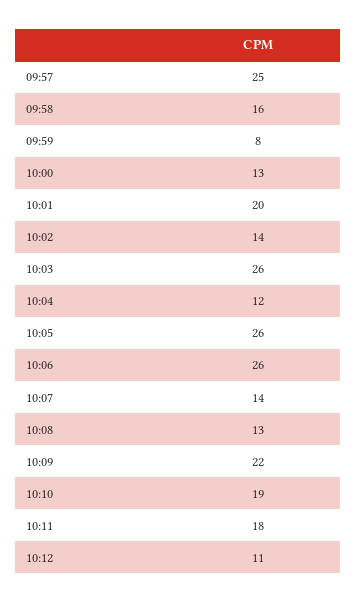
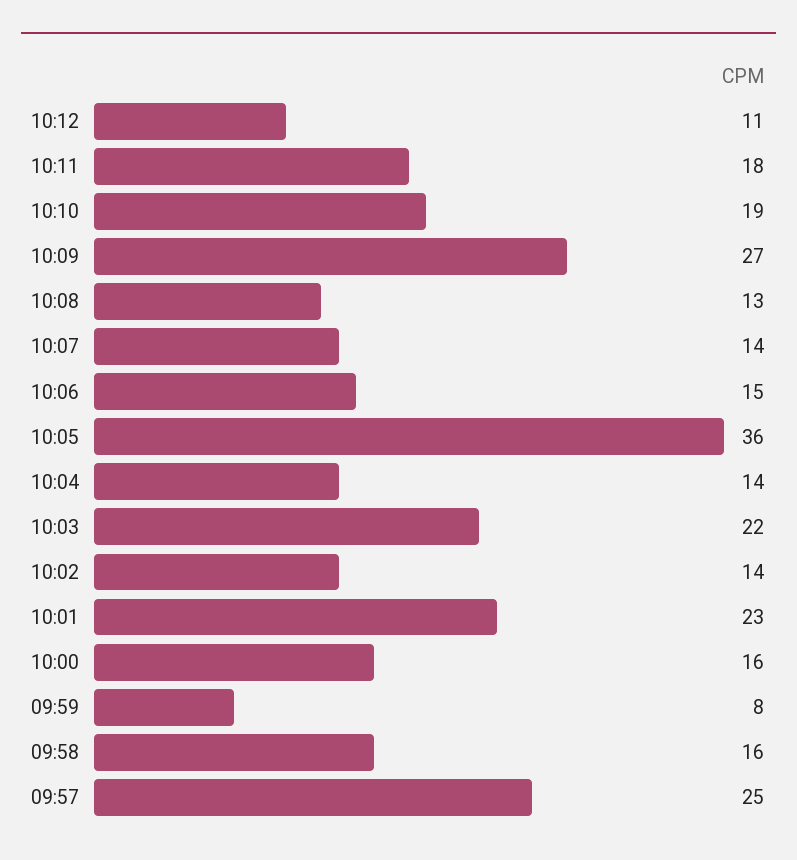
10:00: 13 -> 16
10:01: 20 -> 23
10:03: 26 -> 22
10:04: 12 -> 14
10:05: 26 -> 36
10:06: 26 -> 15
10:09: 22 -> 27

